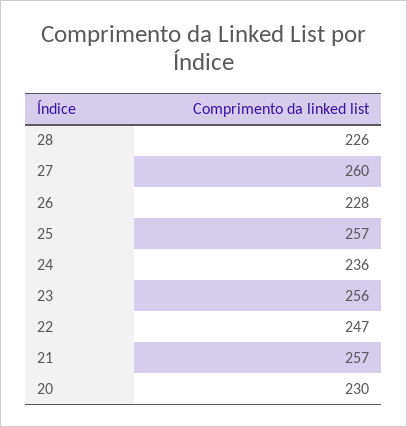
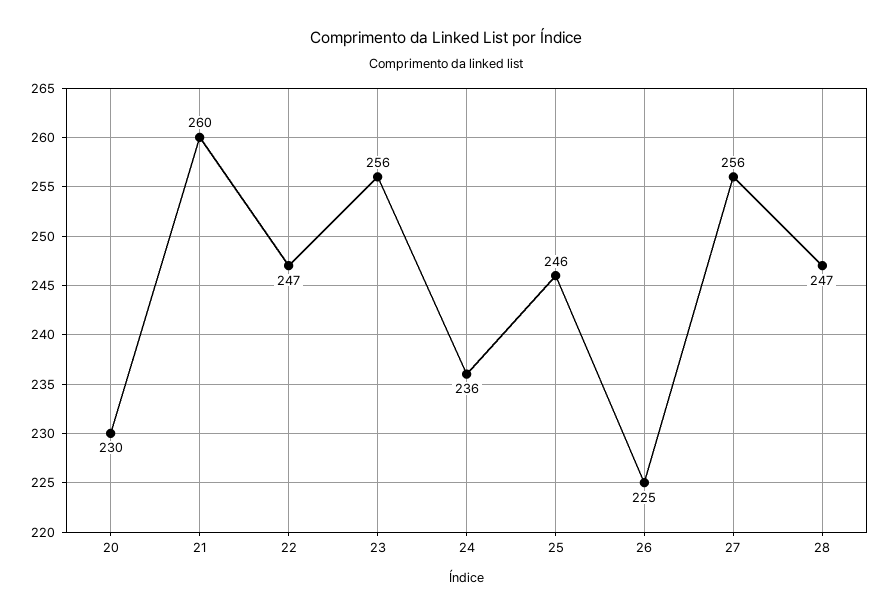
28: 226 -> 247
27: 260 -> 256
26: 228 -> 225
25: 257 -> 246
21: 257 -> 260

